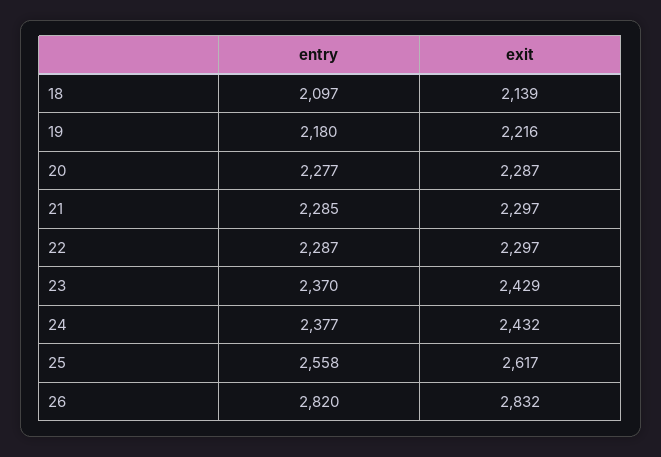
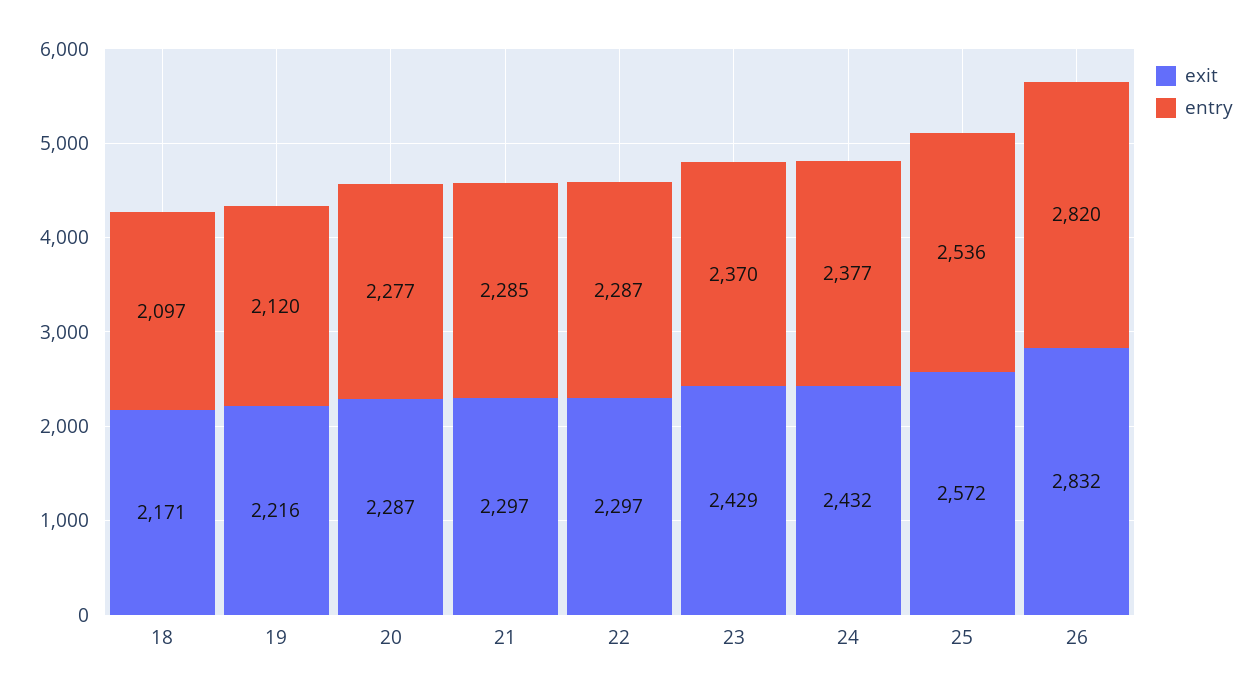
exit, 18: 2139 -> 2171
entry, 19: 2180 -> 2120
entry, 25: 2558 -> 2536
exit, 25: 2617 -> 2572

